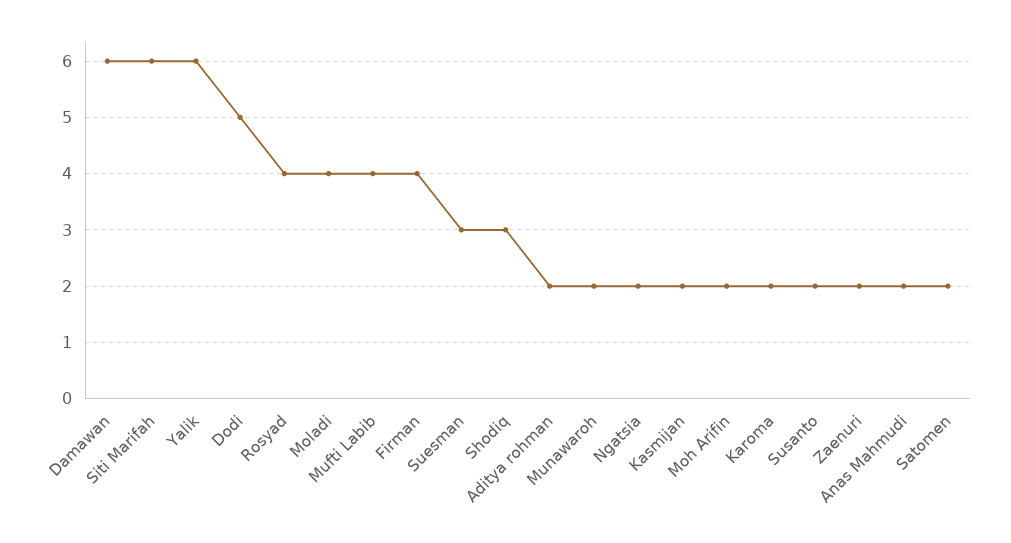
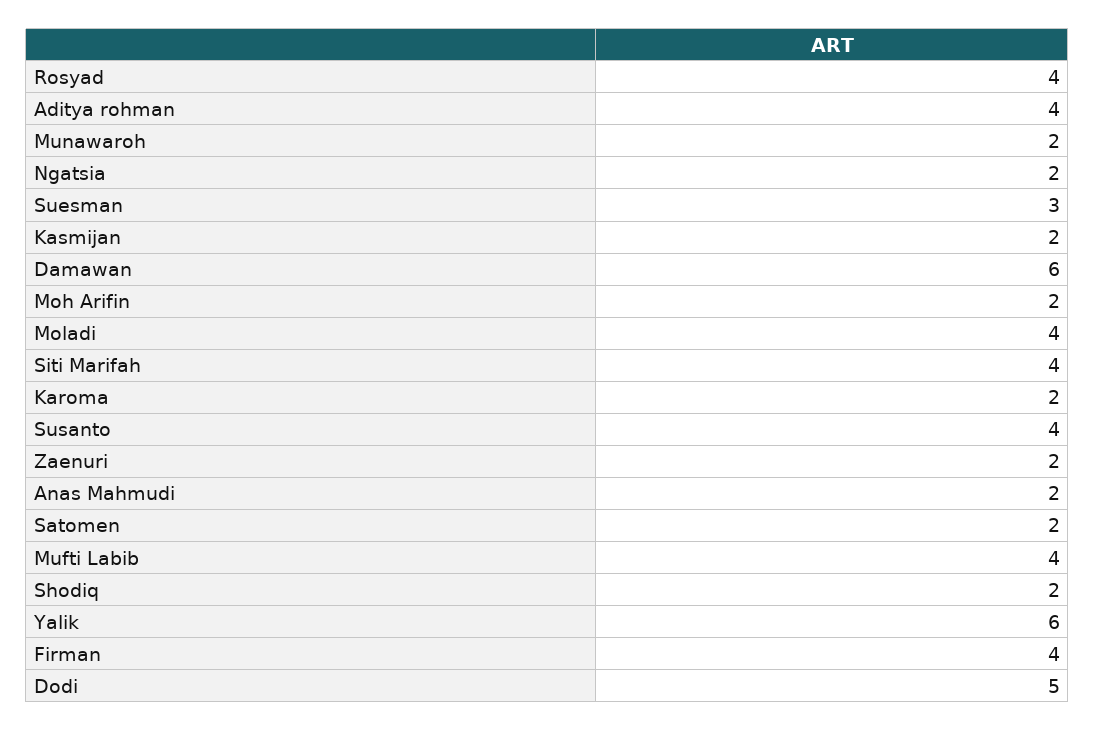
Siti Marifah: 6 -> 4
Shodiq: 3 -> 2
Aditya rohman: 2 -> 4
Susanto: 2 -> 4

